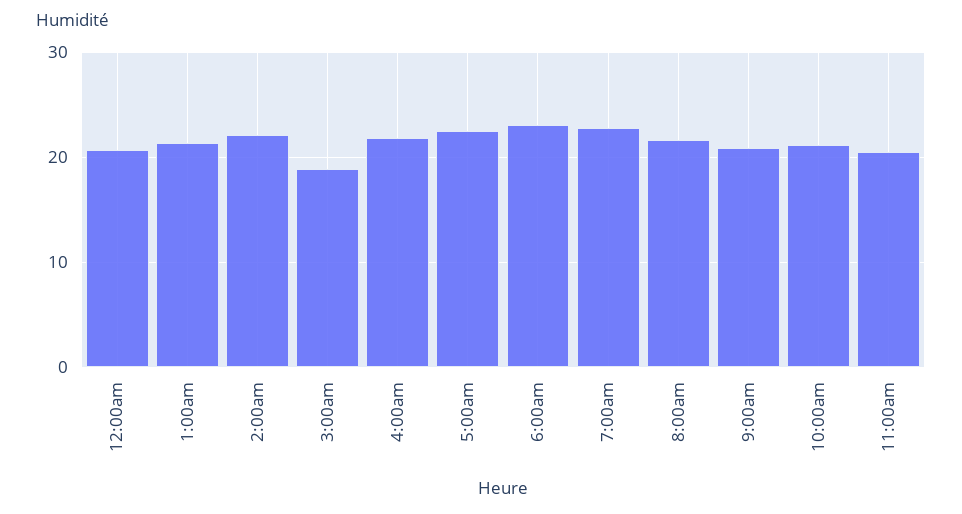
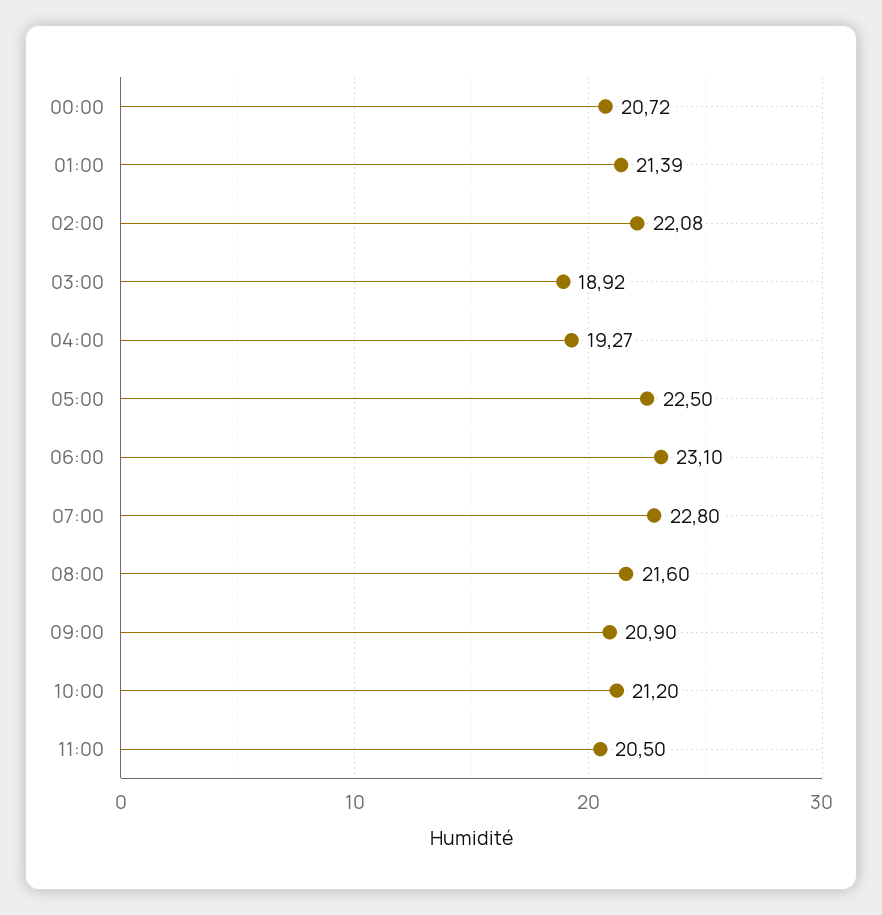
4:00am: 22 -> 19.27

